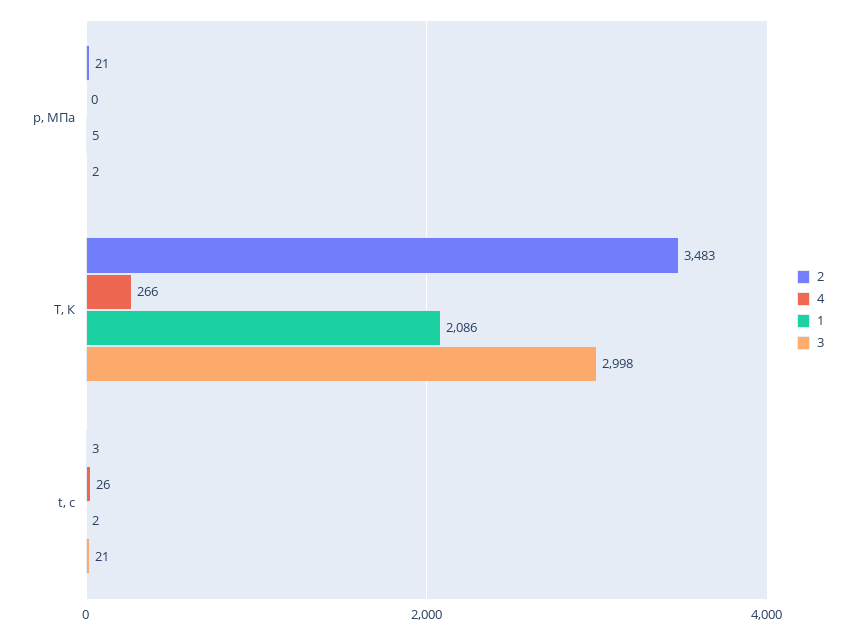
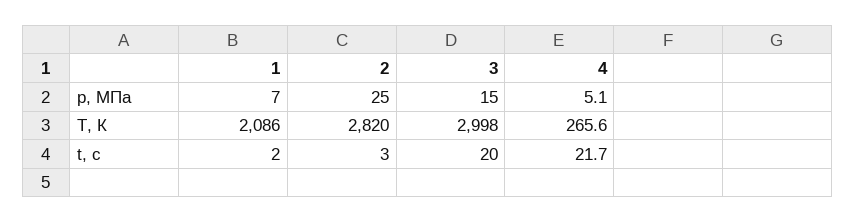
2, p, МПа: 21 -> 25
4, p, МПа: 0 -> 5.1
1, p, МПа: 5 -> 7
3, p, МПа: 2 -> 15
2, T, К: 3483 -> 2820
4, t, с: 26 -> 21.7
3, t, с: 21 -> 20

